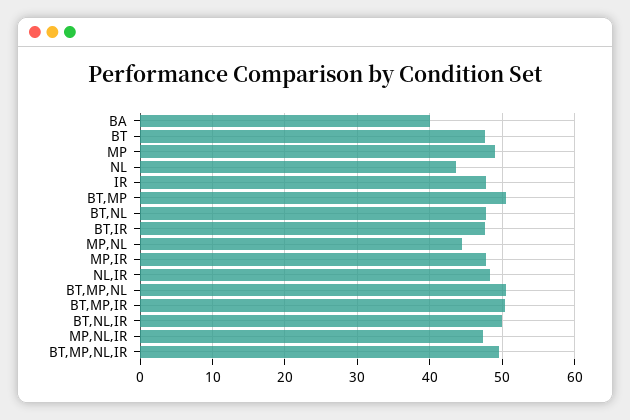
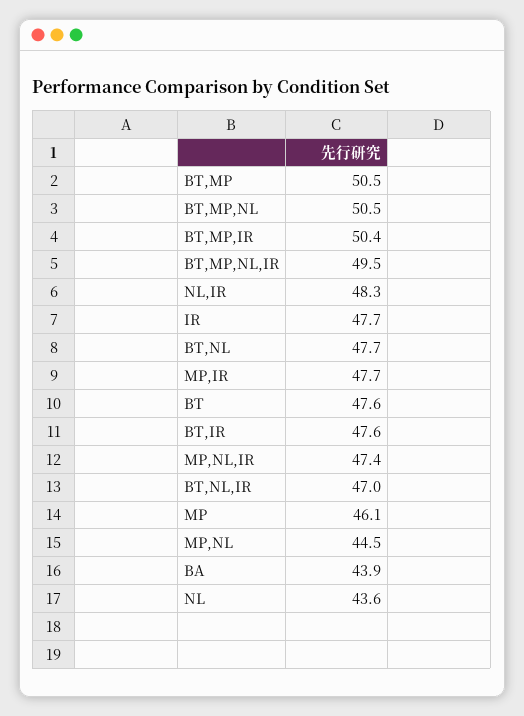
BA: 40 -> 43.9
MP: 49 -> 46.1
BT,NL,IR: 50 -> 47

